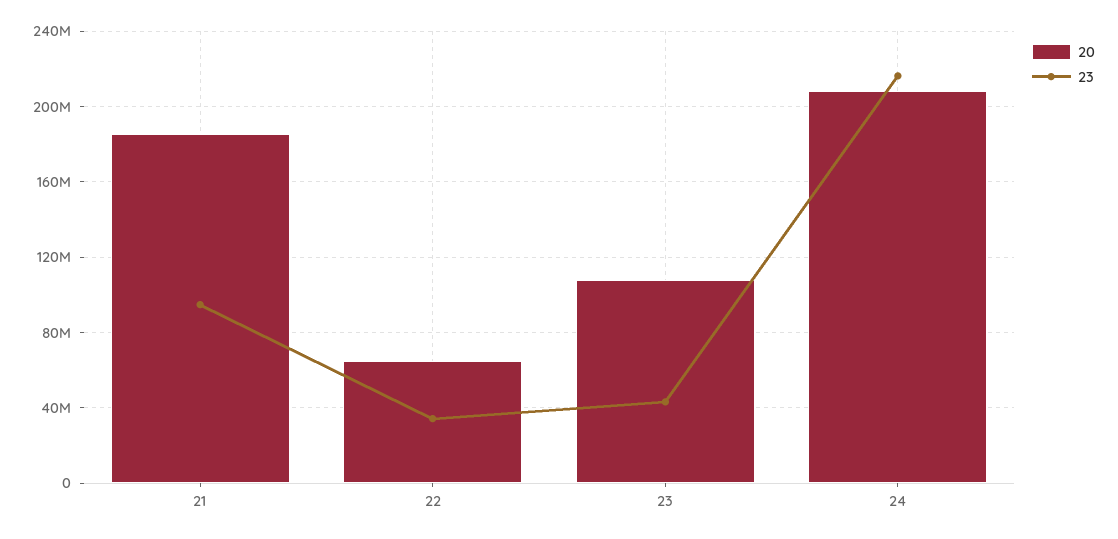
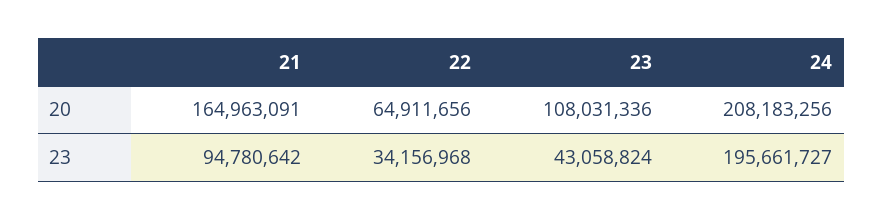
20, 21: 185000000 -> 164963091
23, 24: 215000000 -> 195661727

